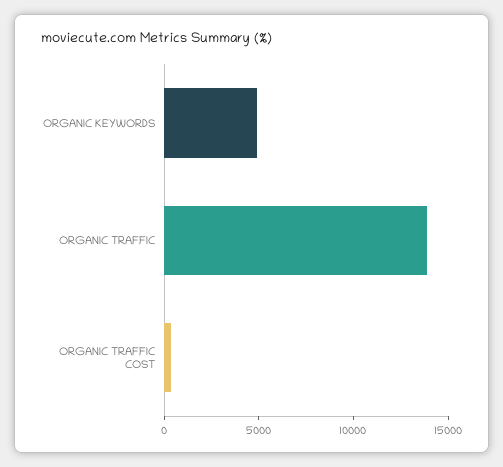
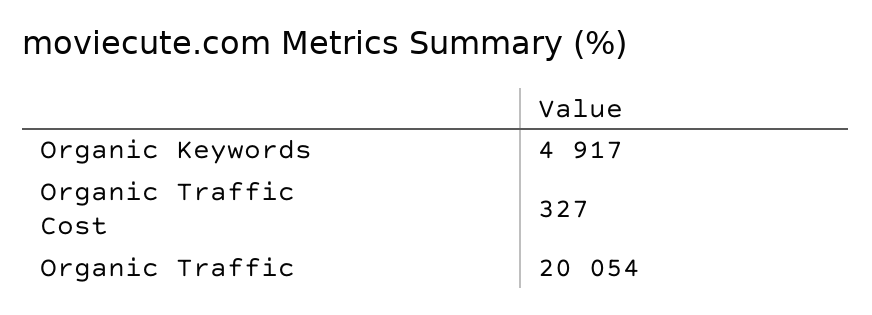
ORGANIC TRAFFIC: 14000 -> 20054

